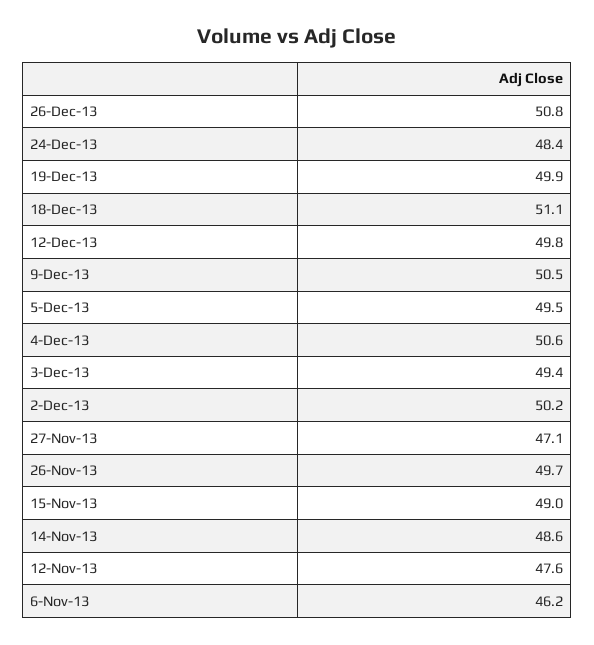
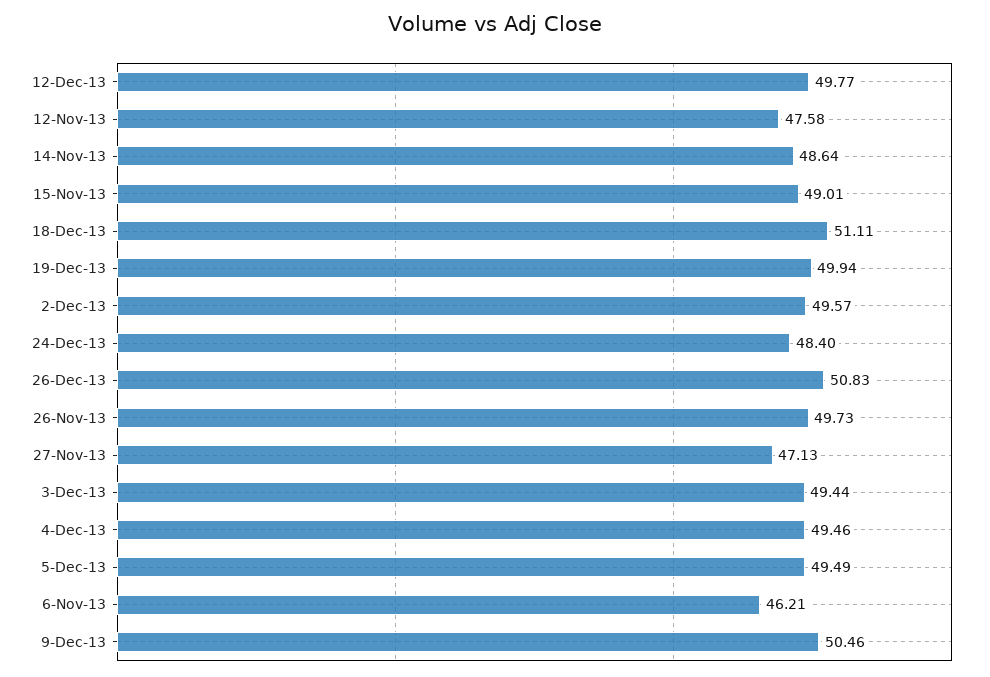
4-Dec-13: 50.6 -> 49.46
2-Dec-13: 50.2 -> 49.57

